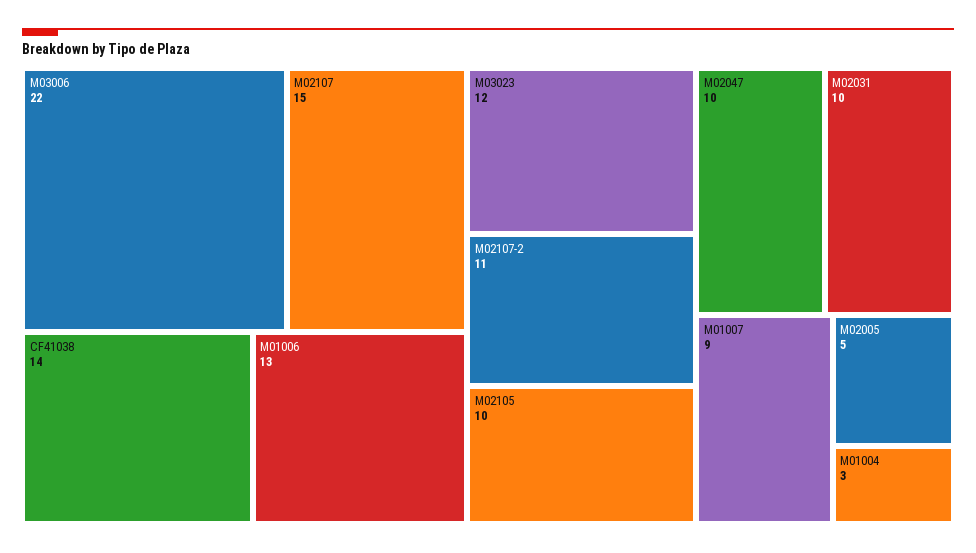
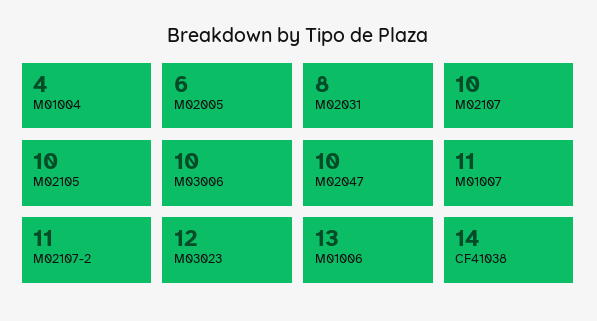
M03006: 22 -> 10
M02107: 15 -> 10
M02031: 10 -> 8
M01007: 9 -> 11
M02005: 5 -> 6
M01004: 3 -> 4

